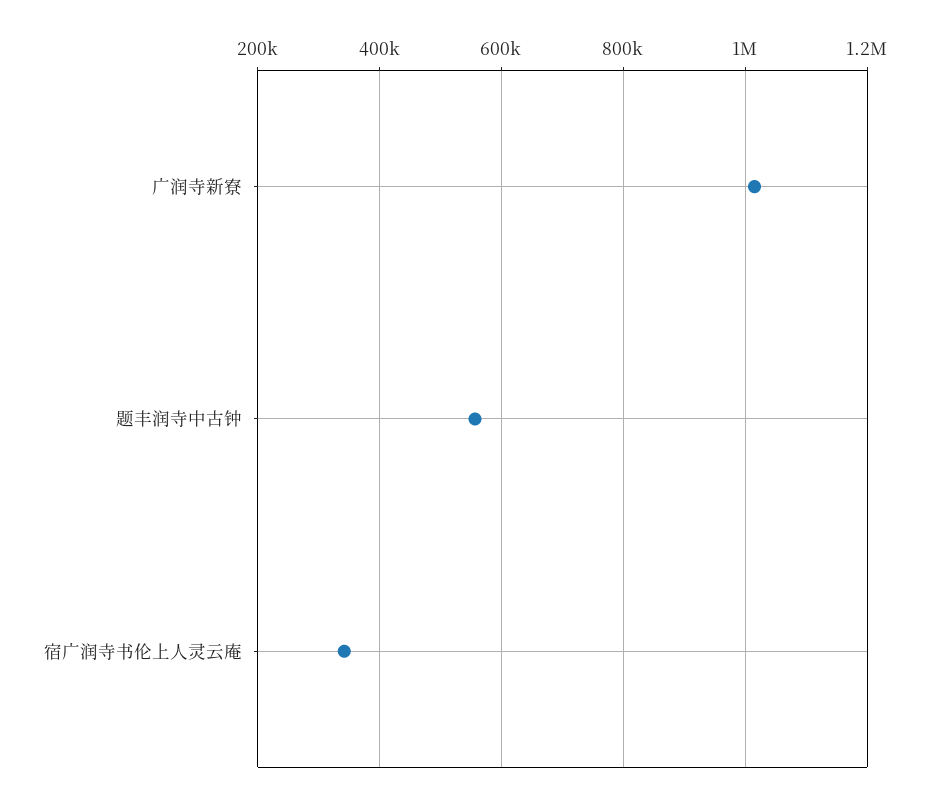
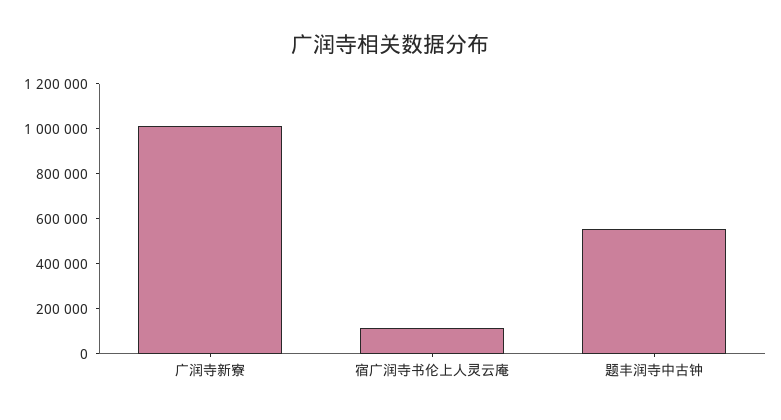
宿广润寺书伦上人灵云庵: 340000 -> 100000

